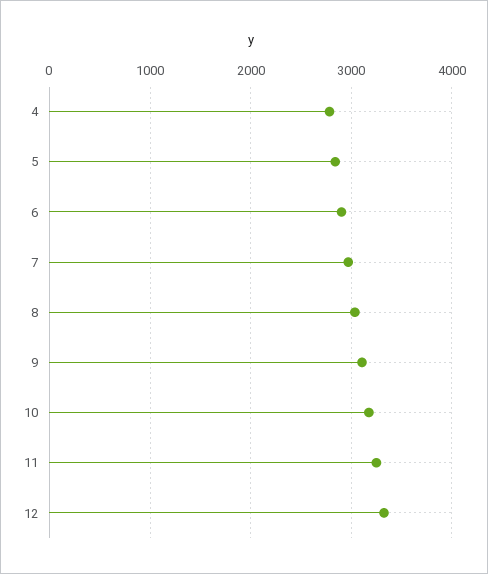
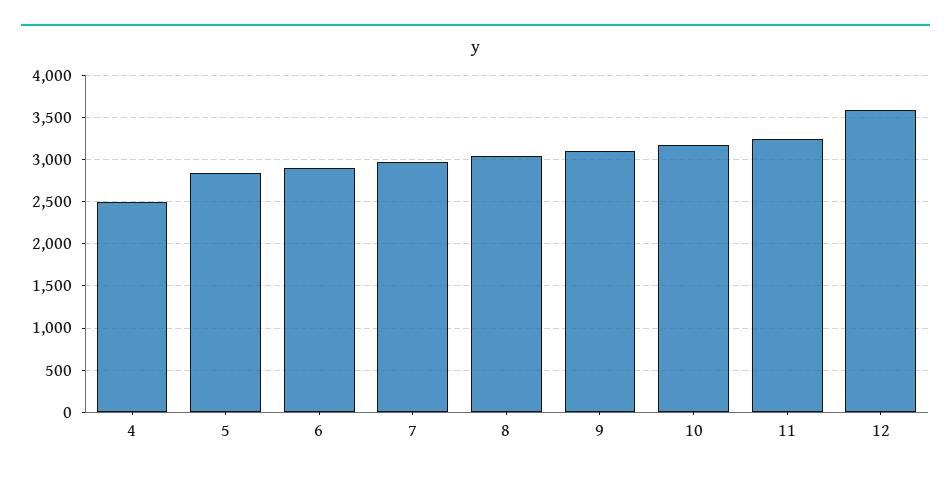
4: 2800 -> 2500
12: 3300 -> 3600

